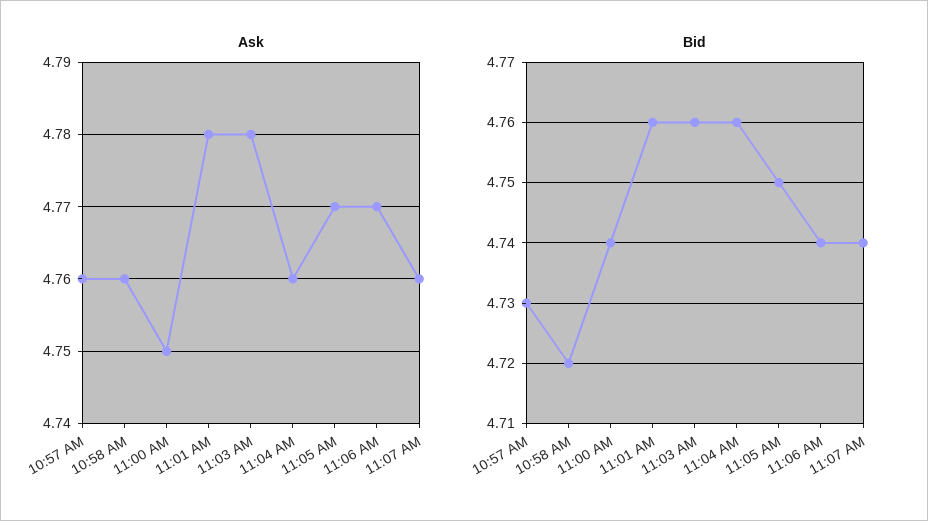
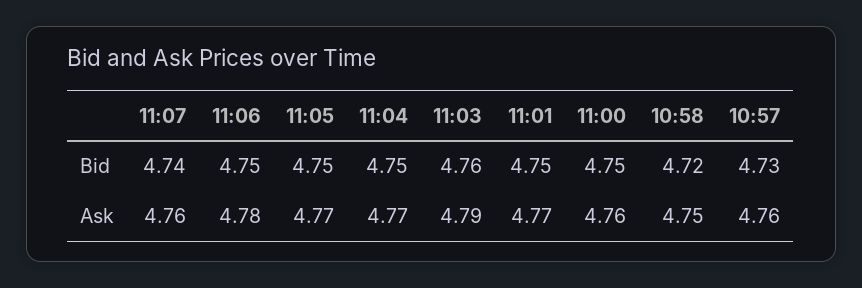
Ask, 10:58 AM: 4.76 -> 4.75
Ask, 11:00 AM: 4.75 -> 4.76
Ask, 11:01 AM: 4.78 -> 4.77
Ask, 11:03 AM: 4.78 -> 4.79
Ask, 11:04 AM: 4.76 -> 4.77
Ask, 11:06 AM: 4.77 -> 4.78
Bid, 11:00 AM: 4.74 -> 4.75
Bid, 11:01 AM: 4.76 -> 4.75
Bid, 11:04 AM: 4.76 -> 4.75
Bid, 11:06 AM: 4.74 -> 4.75

